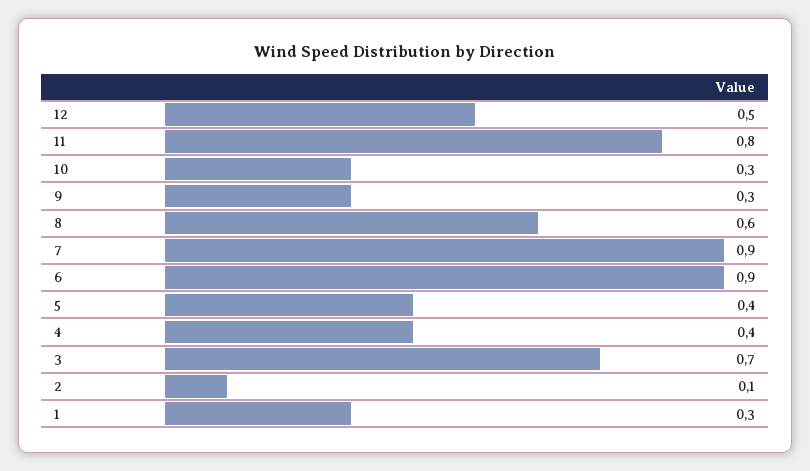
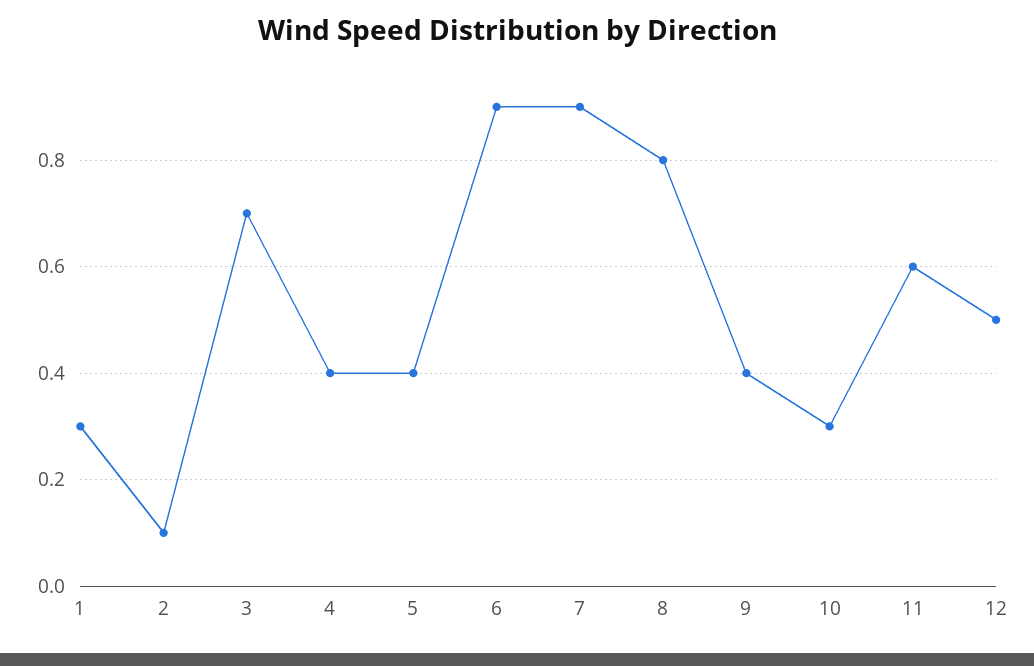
11: 0.8 -> 0.6
9: 0.3 -> 0.4
8: 0.6 -> 0.8

